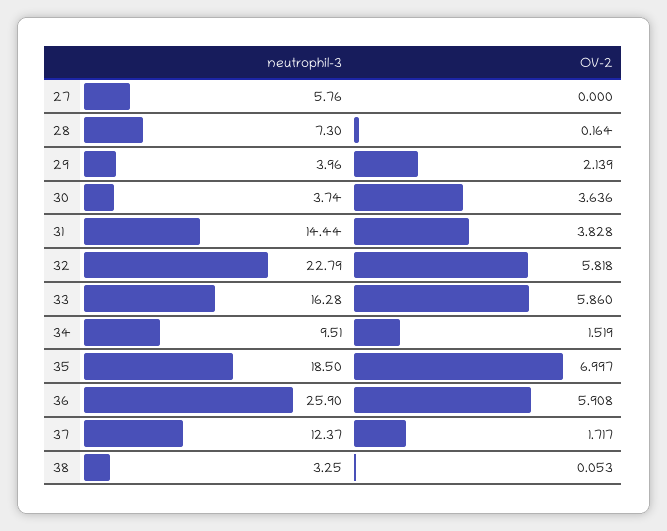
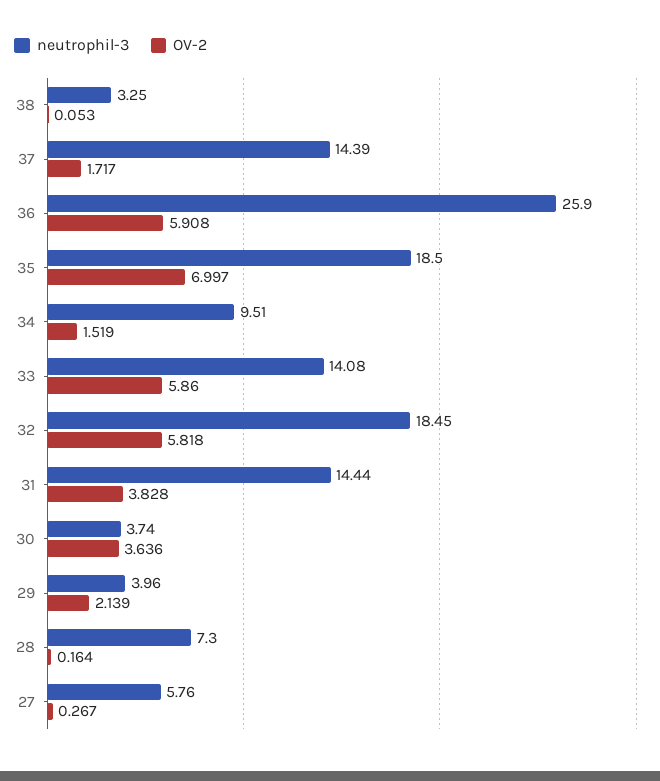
OV-2, 27: 0 -> 0.267
neutrophil-3, 32: 22.79 -> 18.45
neutrophil-3, 33: 16.28 -> 14.08
neutrophil-3, 37: 12.37 -> 14.39

